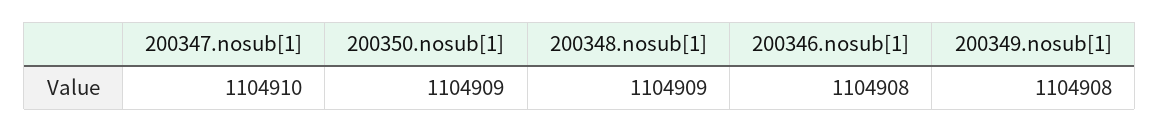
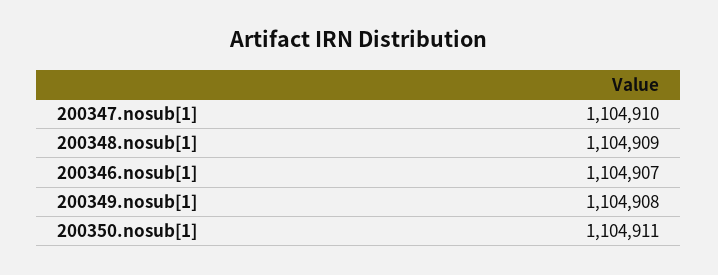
200350.nosub[1]: 1104909 -> 1104911
200346.nosub[1]: 1104908 -> 1104907

